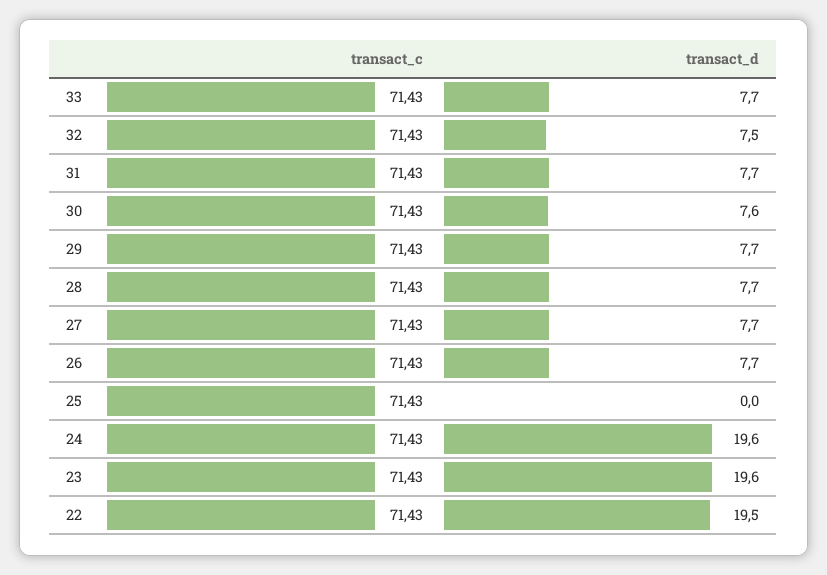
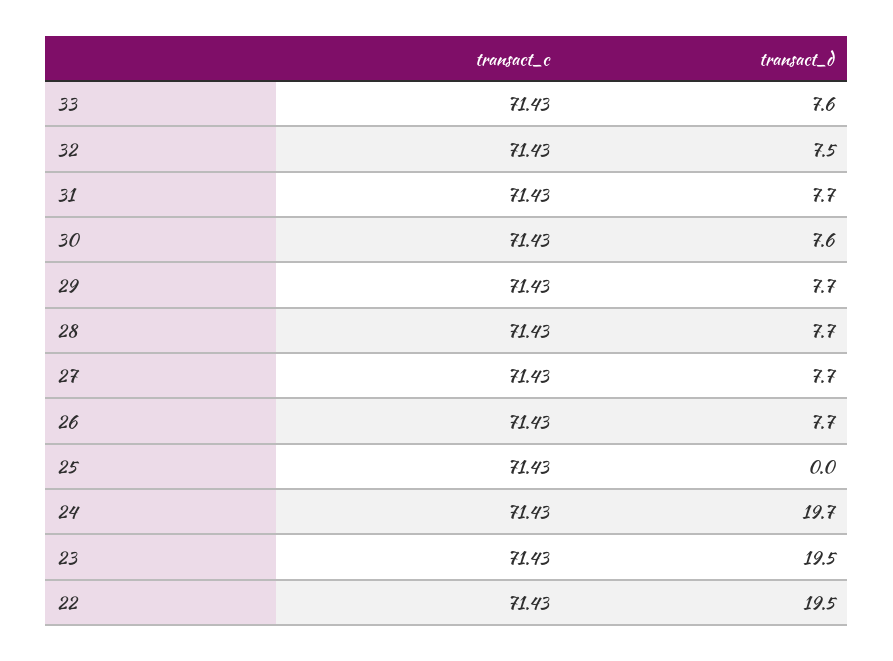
transact_d, 33: 7.7 -> 7.6
transact_d, 24: 19.6 -> 19.7
transact_d, 23: 19.6 -> 19.5

